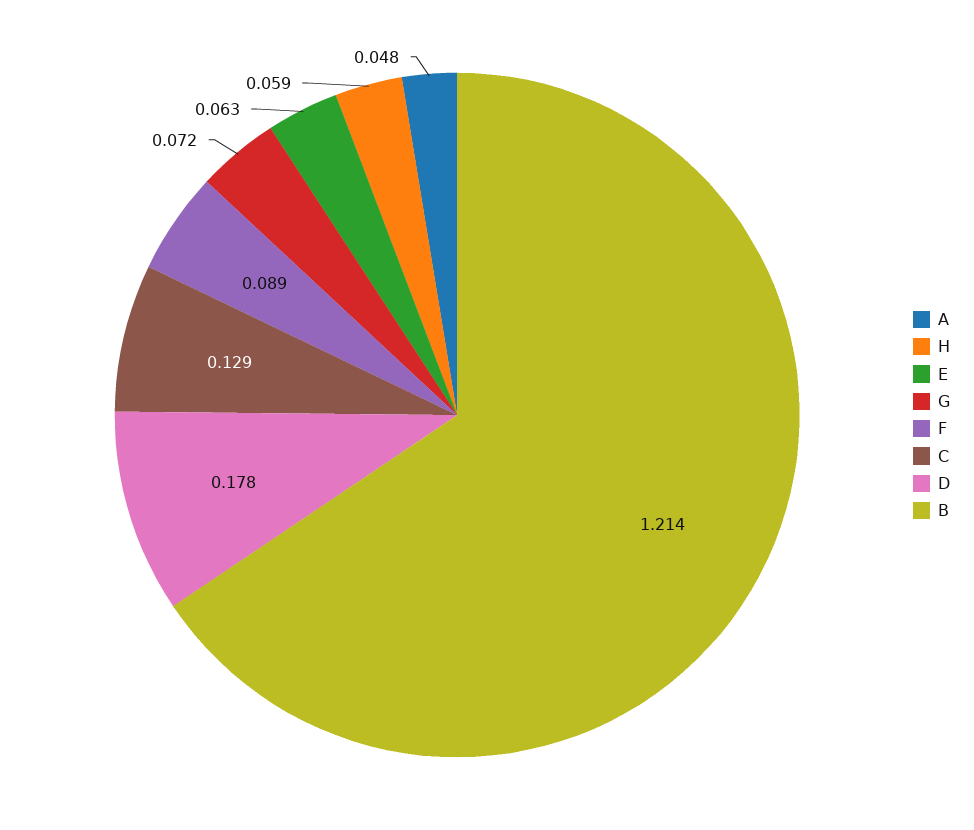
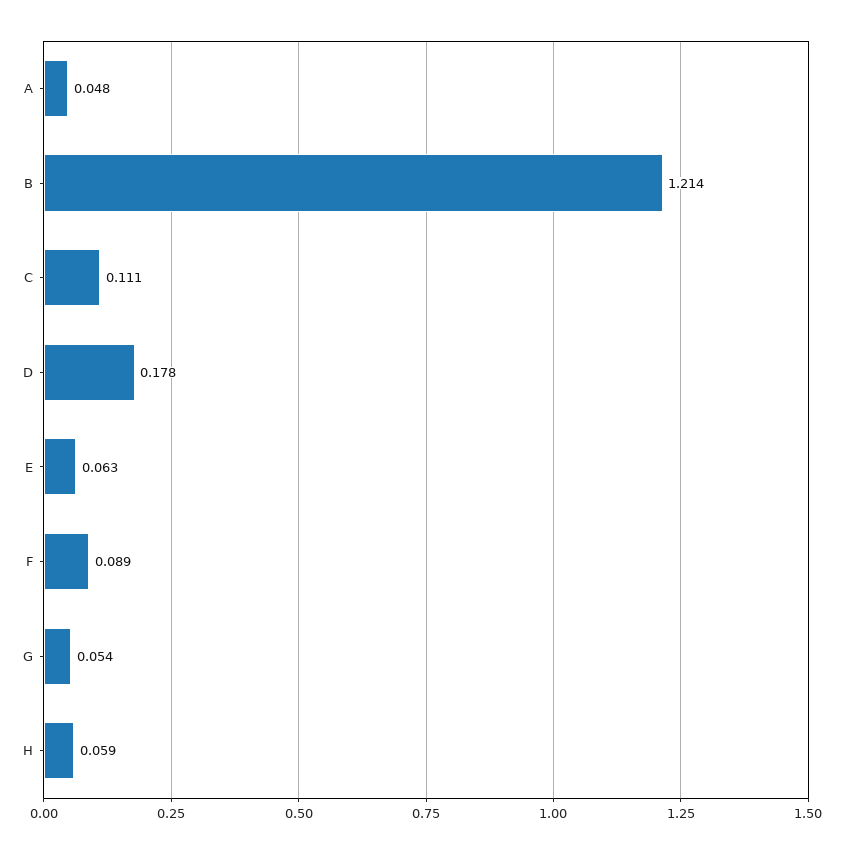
G: 0.072 -> 0.054
C: 0.129 -> 0.111

